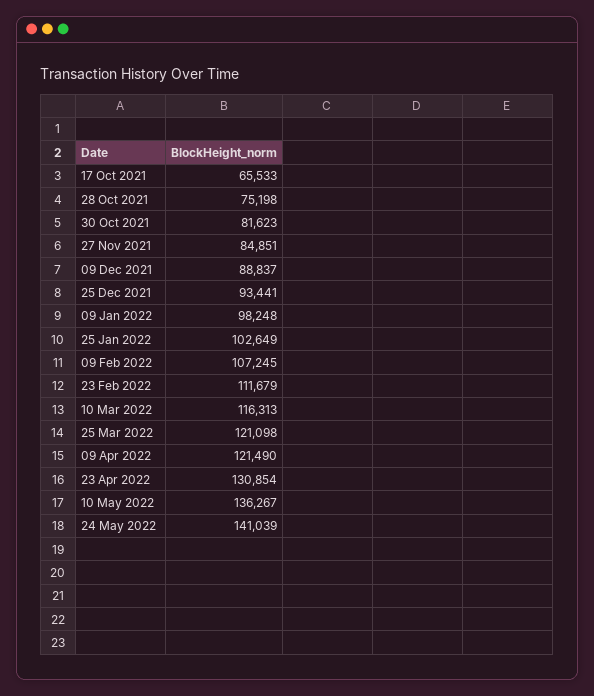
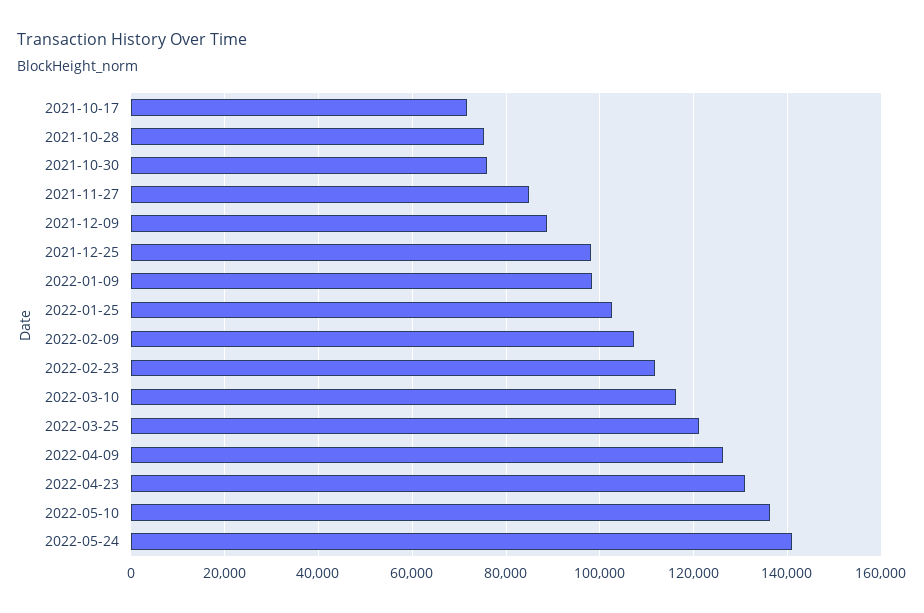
17 Oct 2021: 65533 -> 72000
30 Oct 2021: 81623 -> 76000
25 Dec 2021: 93441 -> 98000
09 Apr 2022: 121490 -> 126000

